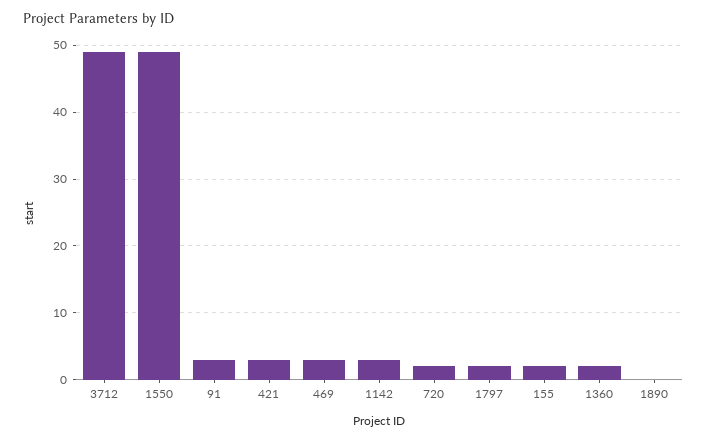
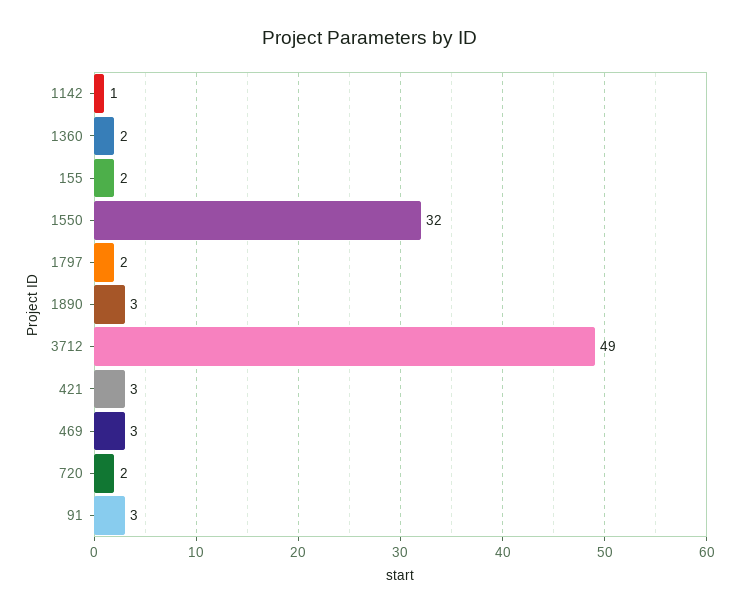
1550: 49 -> 32
1142: 3 -> 1
1890: 0 -> 3

